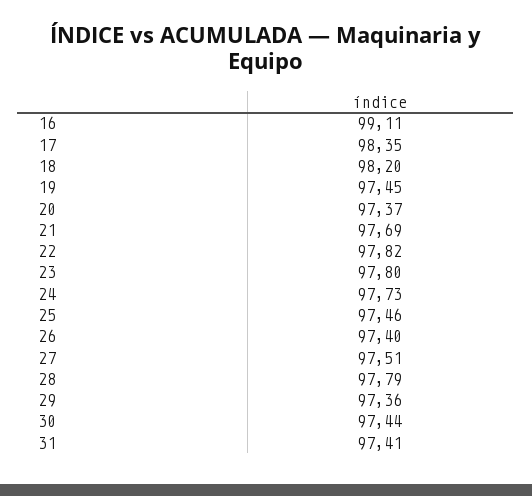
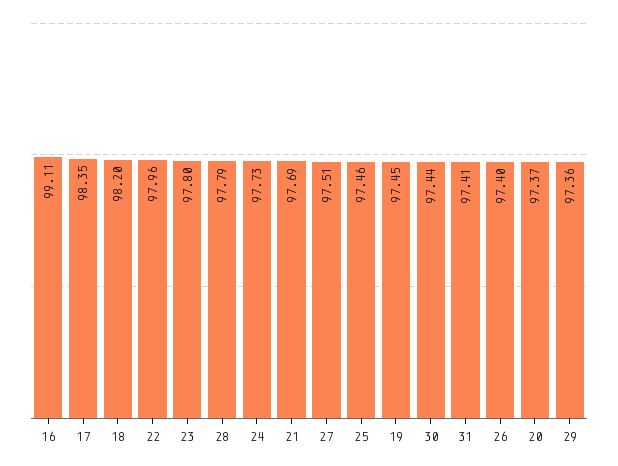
22: 97.82 -> 97.96

